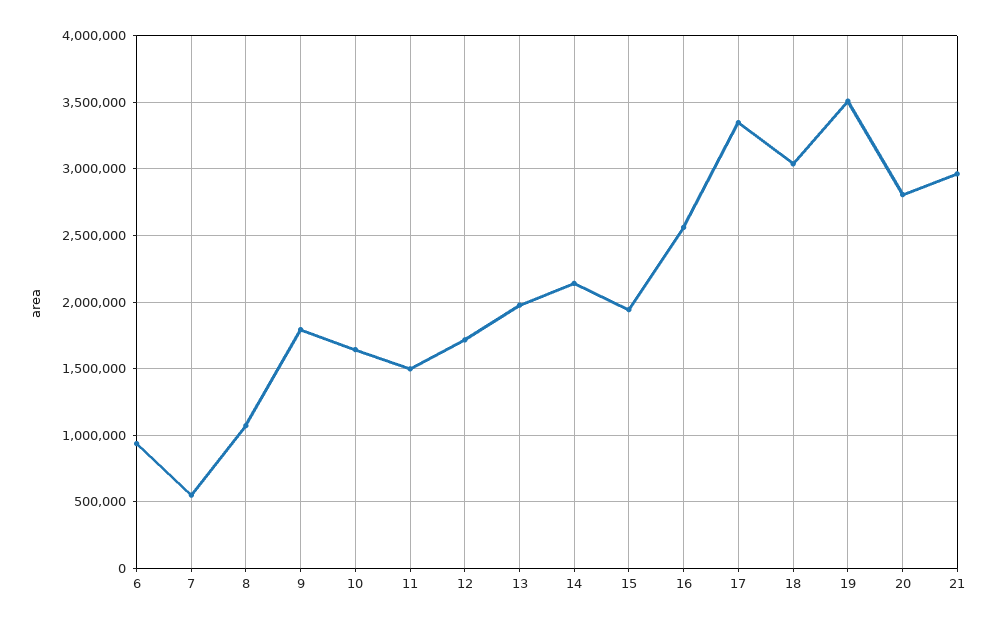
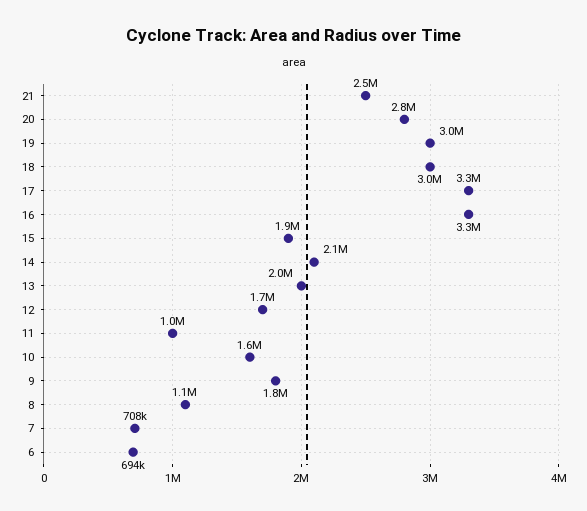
6: 950000 -> 694000
7: 550000 -> 708000
11: 1500000 -> 1000000
16: 2550000 -> 3300000
19: 3500000 -> 3000000
21: 2950000 -> 2500000

